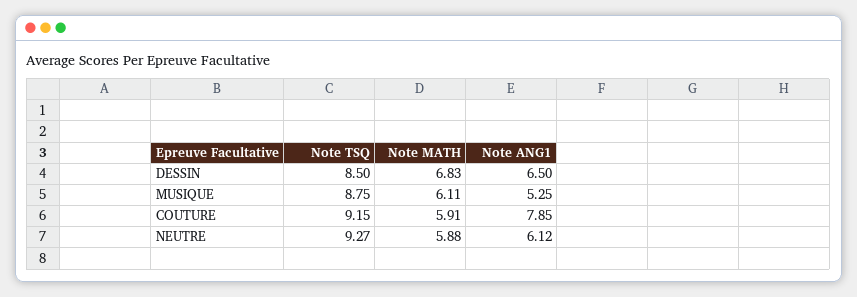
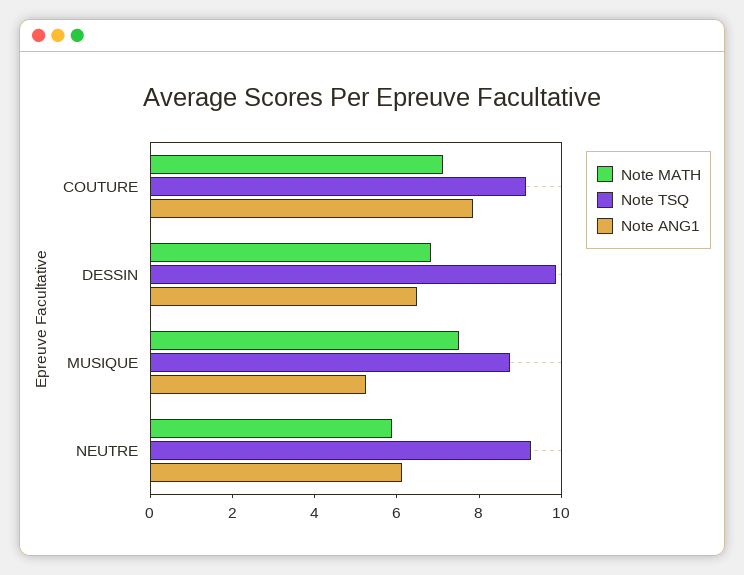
Note TSQ, DESSIN: 8.5 -> 10
Note MATH, MUSIQUE: 6.11 -> 7.5
Note MATH, COUTURE: 5.91 -> 7

